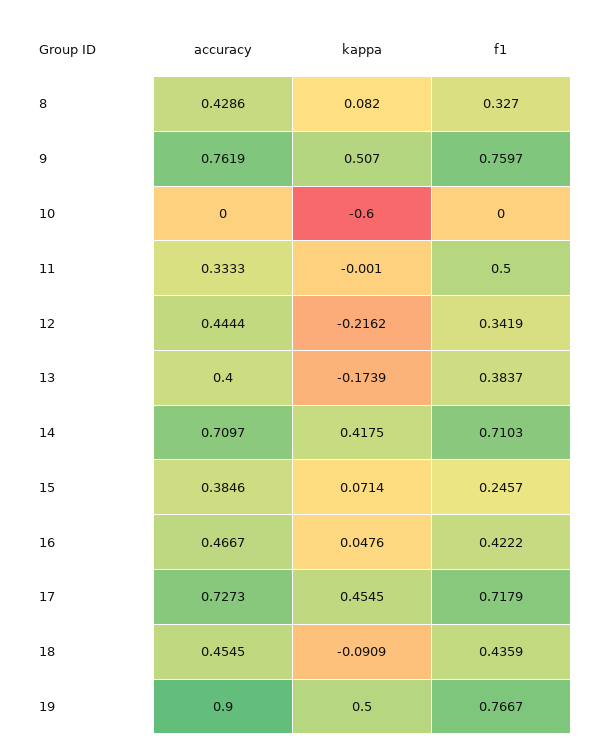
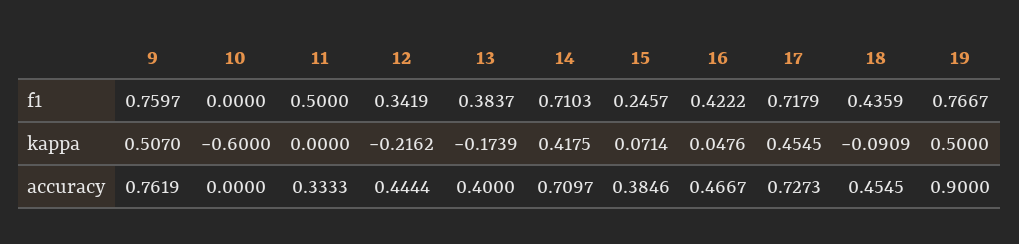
accuracy, 8: 0.4286 -> none
kappa, 8: 0.082 -> none
f1, 8: 0.327 -> none
kappa, 11: -0.001 -> 0

